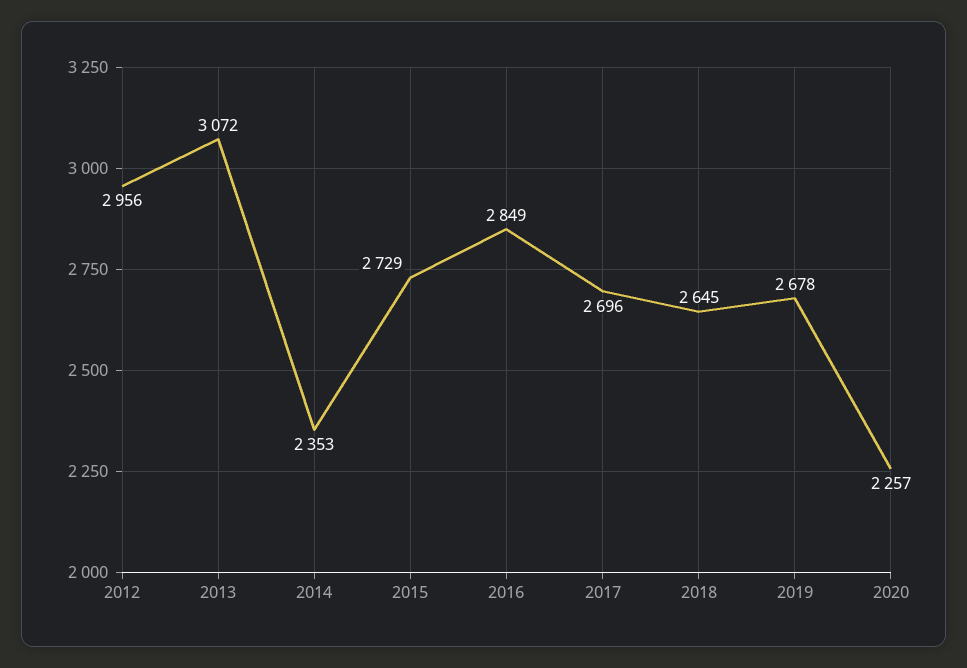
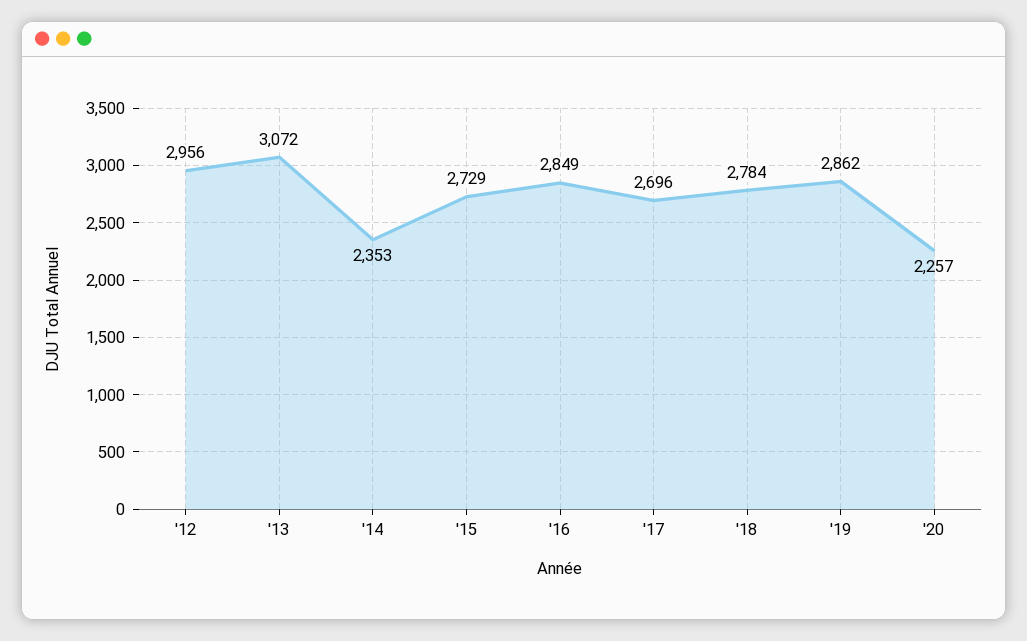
2018: 2645 -> 2784
2019: 2678 -> 2862

